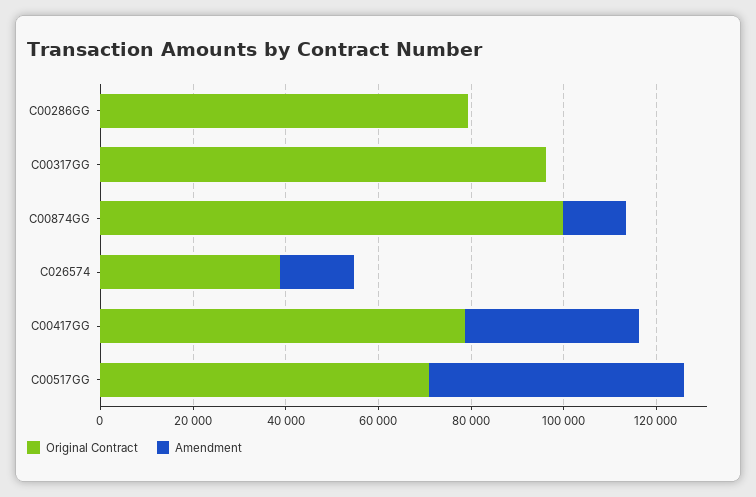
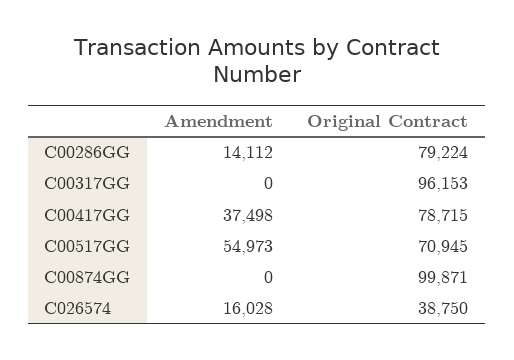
Amendment, C00286GG: 0 -> 14112
Amendment, C00874GG: 15000 -> 0

